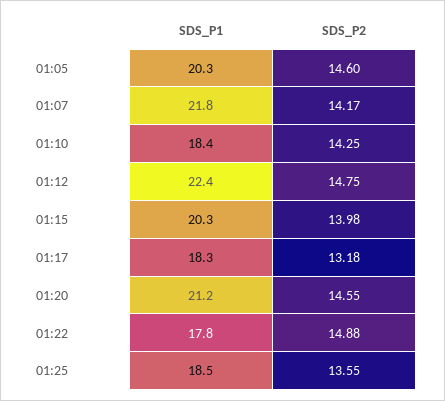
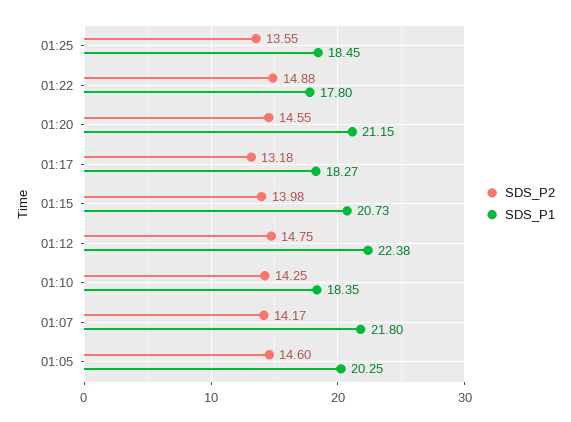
SDS_P1, 01:15: 20.3 -> 20.73

